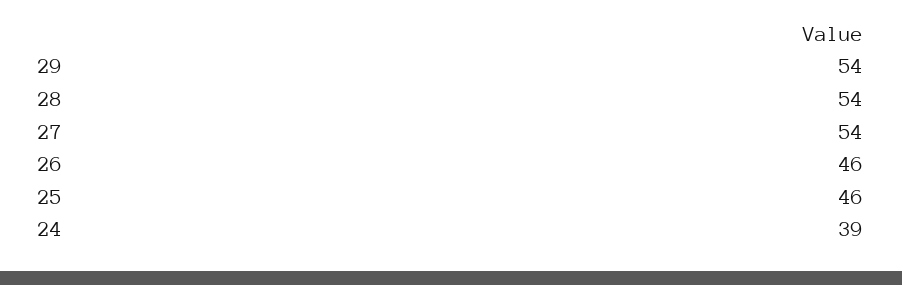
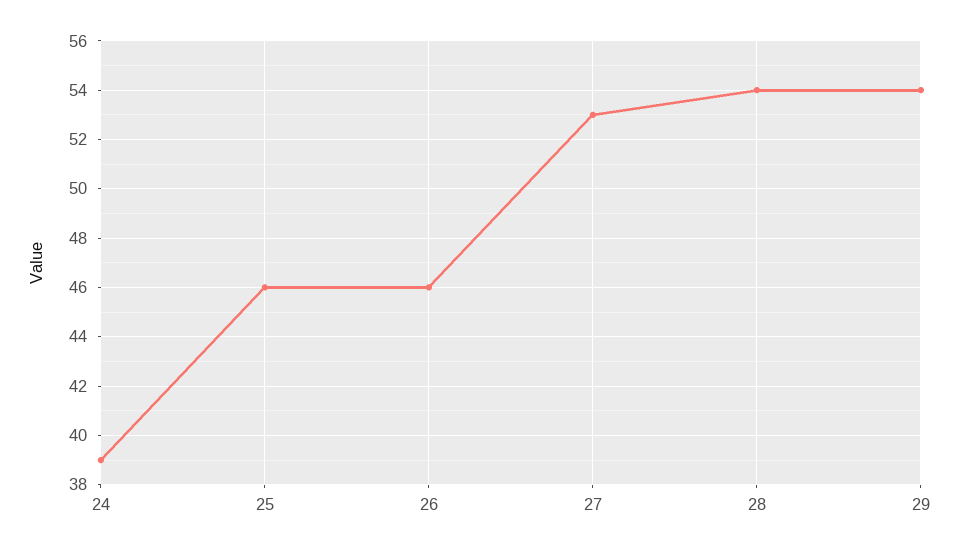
27: 54 -> 53

